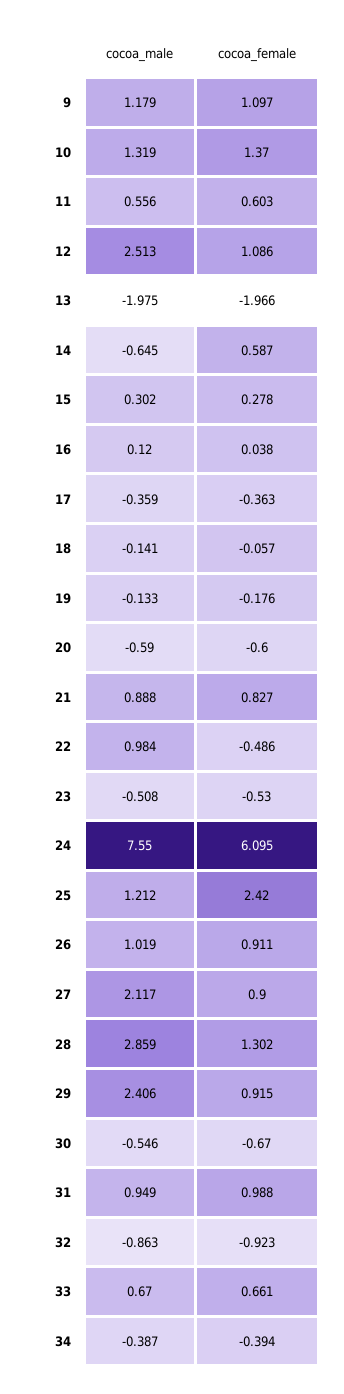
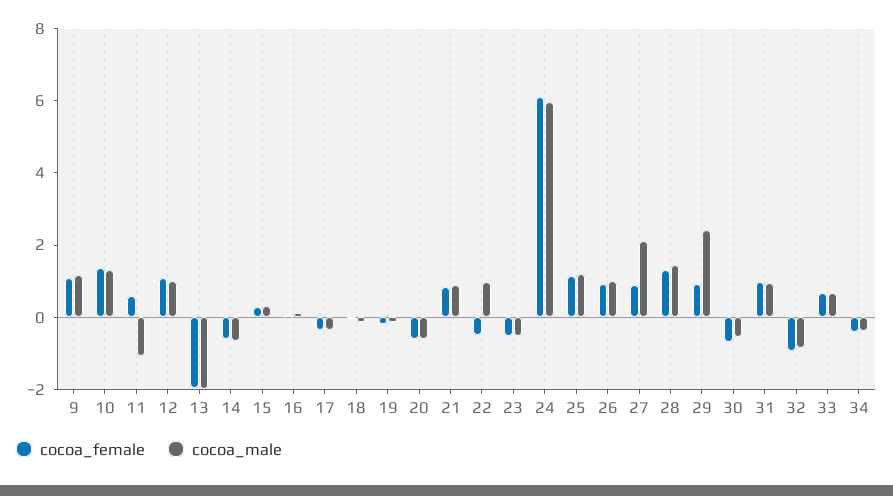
cocoa_male, 11: 0.556 -> -1
cocoa_male, 12: 2.513 -> 1
cocoa_female, 14: 0.587 -> -0.5
cocoa_male, 24: 7.55 -> 6
cocoa_female, 25: 2.42 -> 1
cocoa_male, 28: 2.859 -> 1.5

